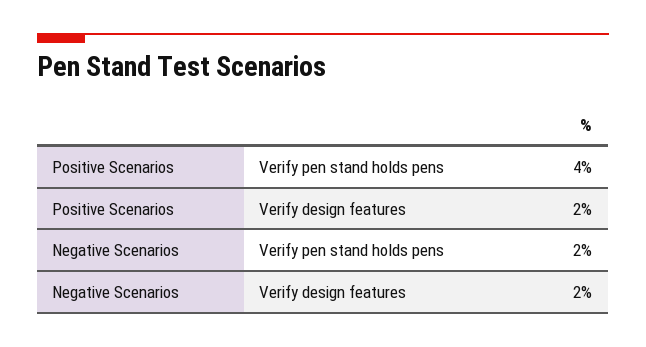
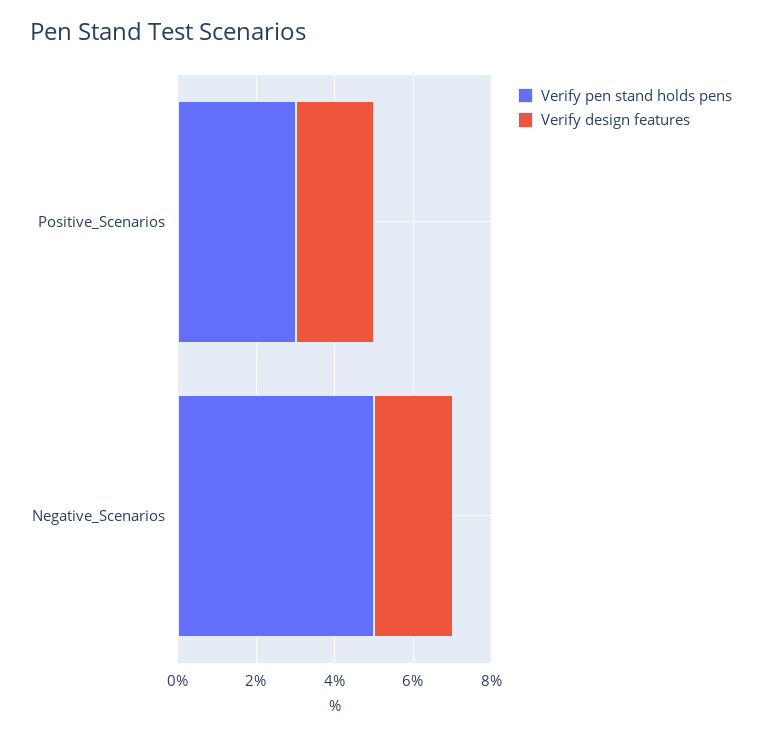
Verify pen stand holds pens, Positive Scenarios: 4 -> 3
Verify pen stand holds pens, Negative Scenarios: 2 -> 5

